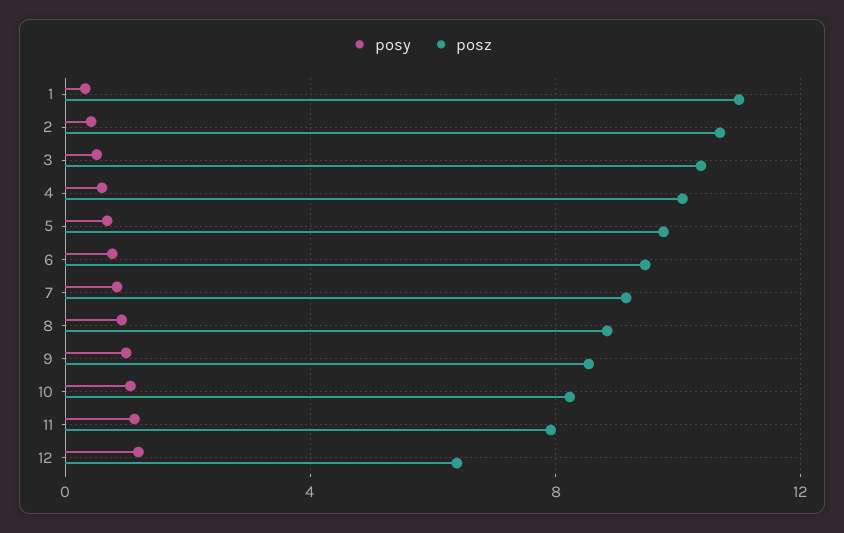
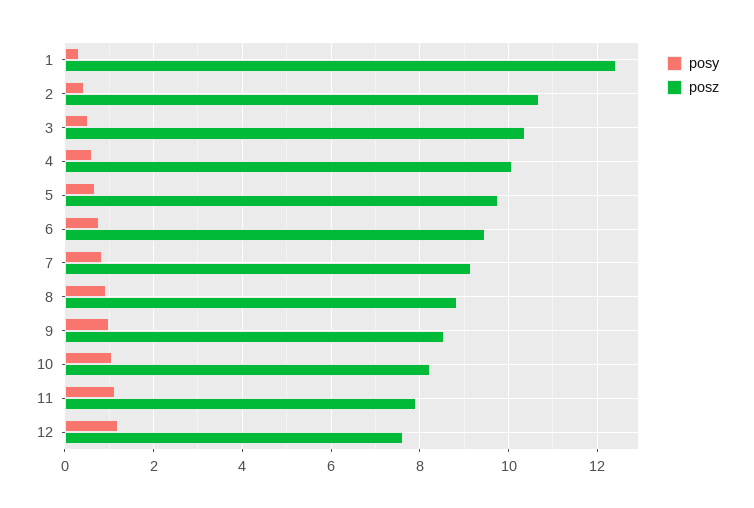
posz, 1: 11 -> 12.4
posz, 12: 6.5 -> 7.6

